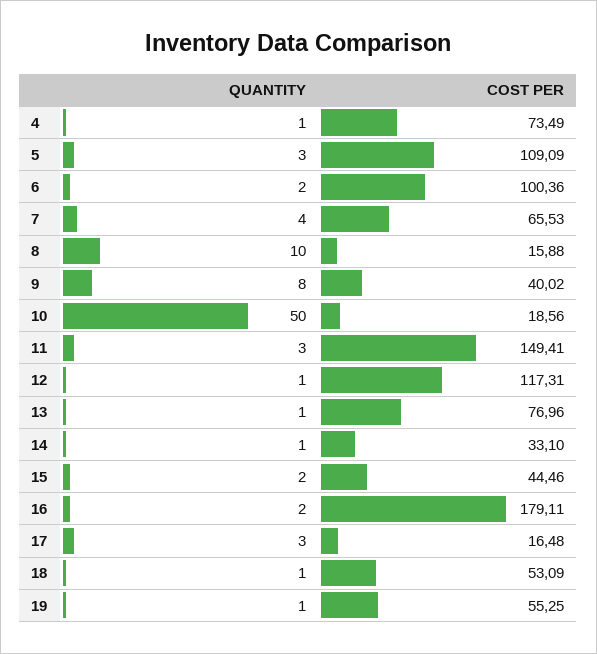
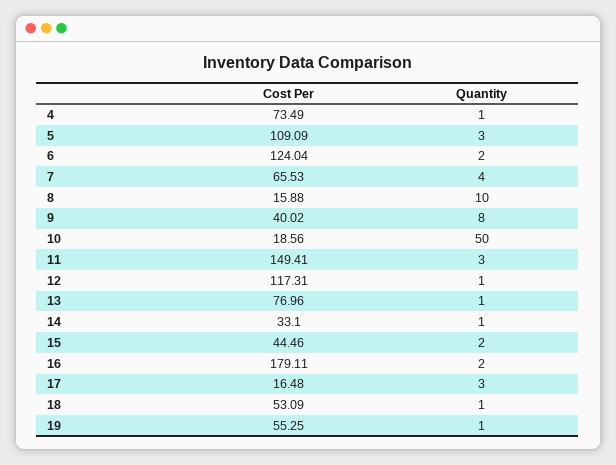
COST PER, 6: 100.36 -> 124.04

